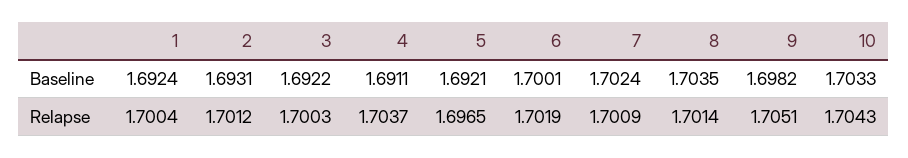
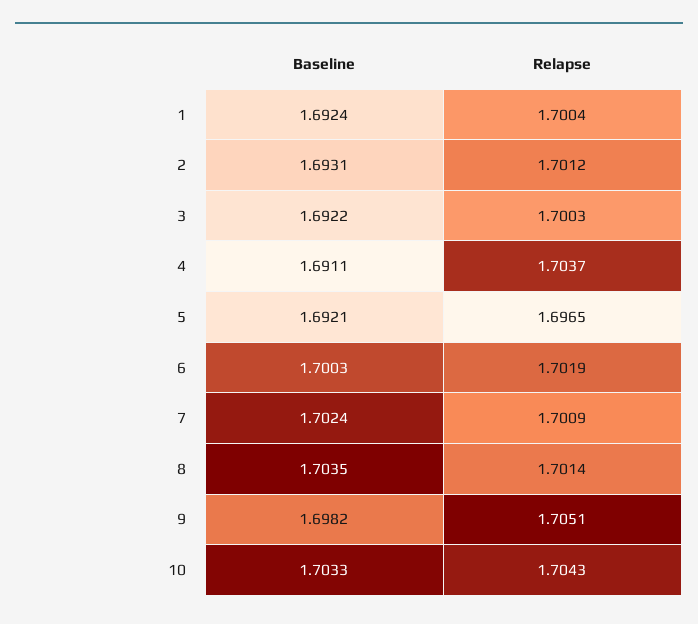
6, Baseline: 1.7001 -> 1.7003

